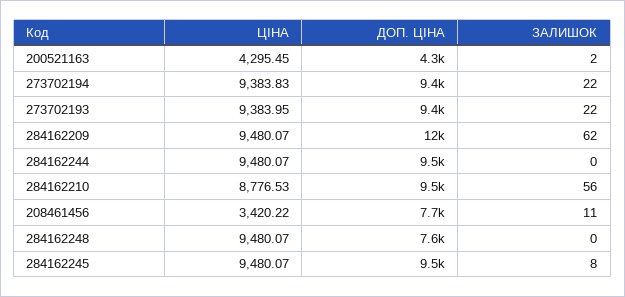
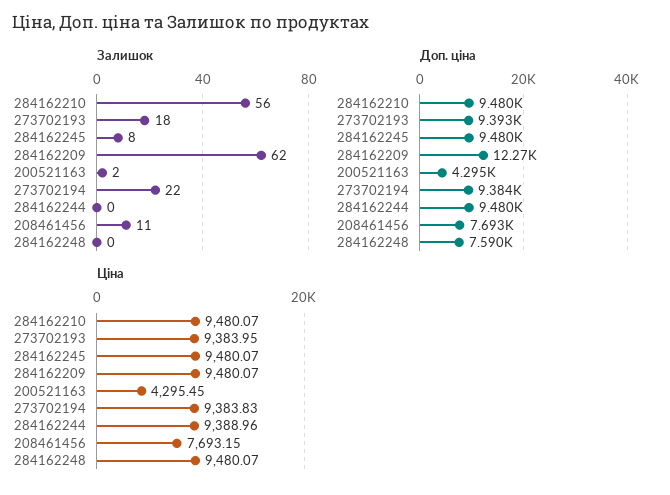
ЗАЛИШОК, 273702193: 22 -> 18
ЦІНА, 284162244: 9480.07 -> 9388.96
ЦІНА, 284162210: 8776.53 -> 9480.07
ЦІНА, 208461456: 3420.22 -> 7693.15

